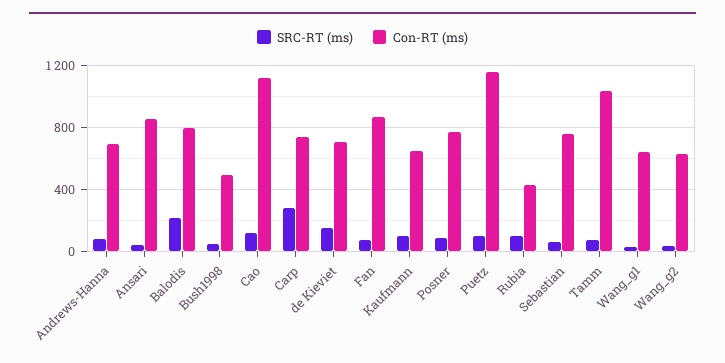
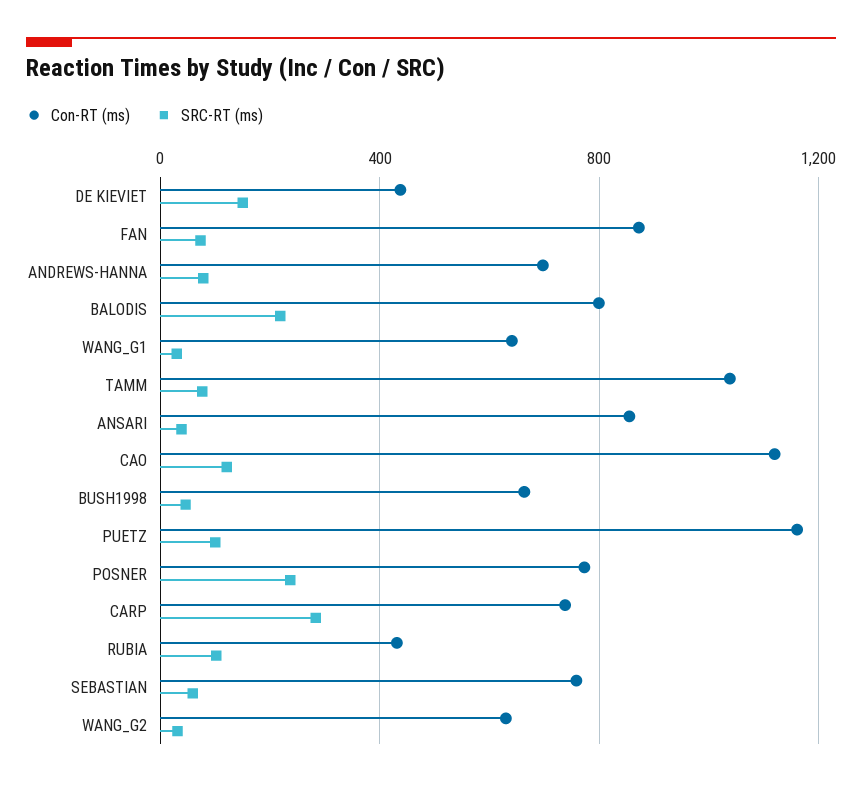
Con-RT (ms), Bush1998: 500 -> 650
Con-RT (ms), de Kieviet: 700 -> 450
SRC-RT (ms), Kaufmann: 100 -> none
Con-RT (ms), Kaufmann: 650 -> none
SRC-RT (ms), Posner: 100 -> 250

